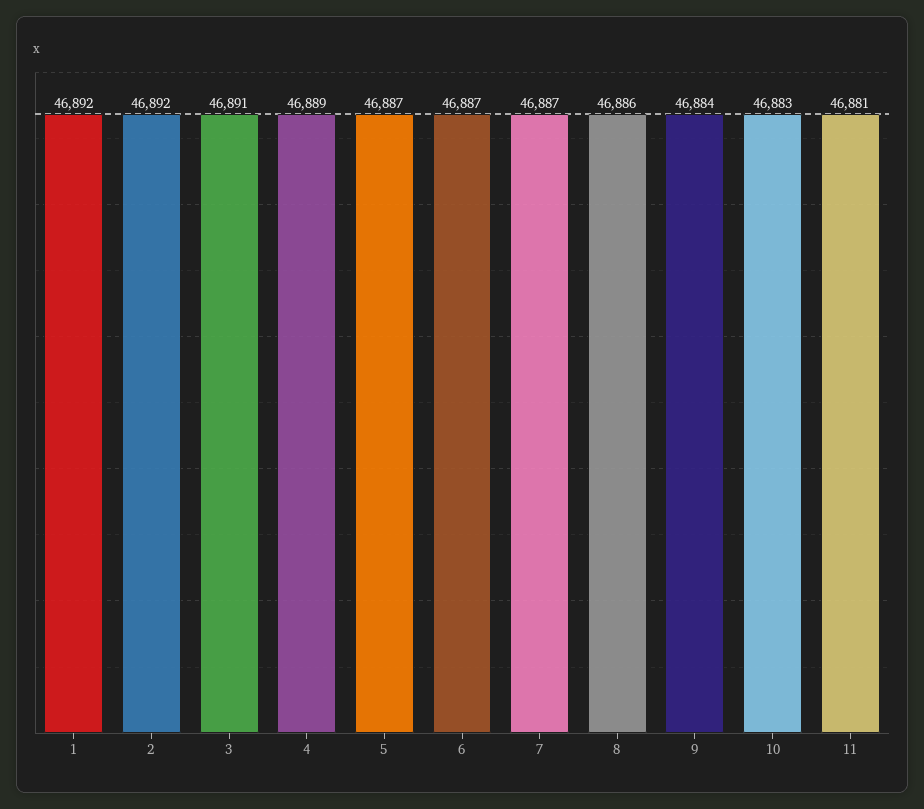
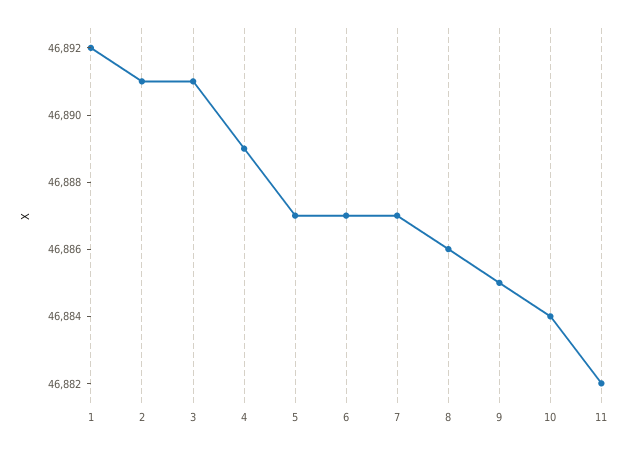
2: 46892 -> 46891
9: 46884 -> 46885
10: 46883 -> 46884
11: 46881 -> 46882

